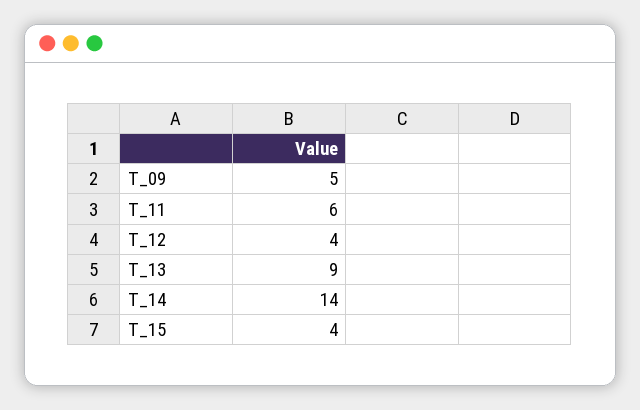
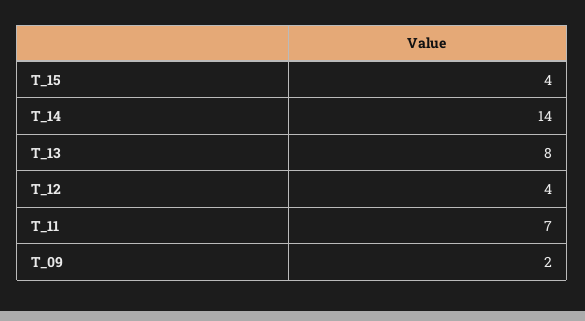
T_09: 5 -> 2
T_11: 6 -> 7
T_13: 9 -> 8

